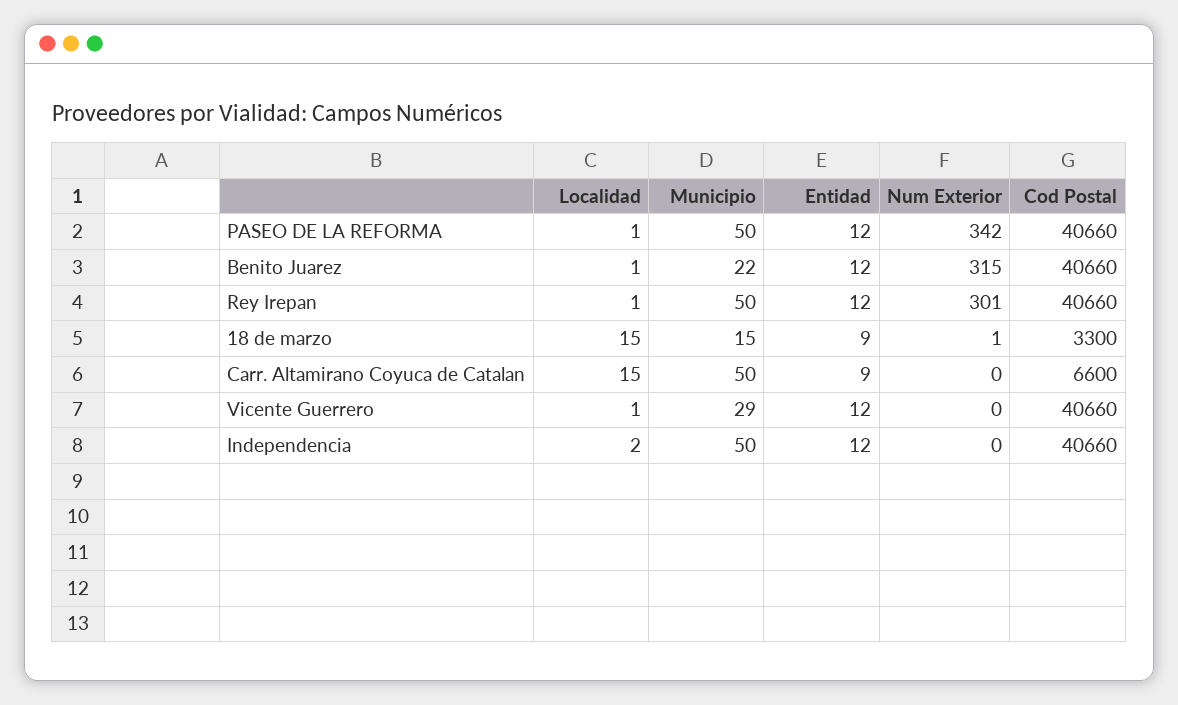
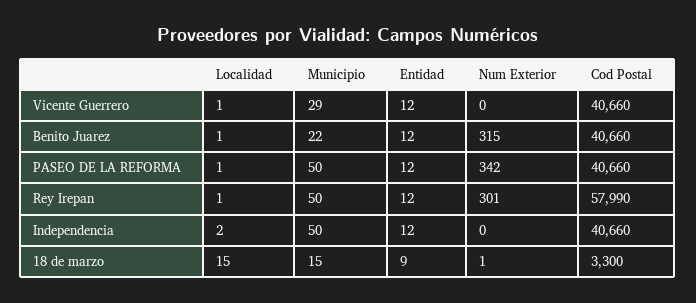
Cod Postal, Rey Irepan: 40660 -> 57990
Localidad, Carr. Altamirano Coyuca de Catalan: 15 -> none
Municipio, Carr. Altamirano Coyuca de Catalan: 50 -> none
Entidad, Carr. Altamirano Coyuca de Catalan: 9 -> none
Num Exterior, Carr. Altamirano Coyuca de Catalan: 0 -> none
Cod Postal, Carr. Altamirano Coyuca de Catalan: 6600 -> none

